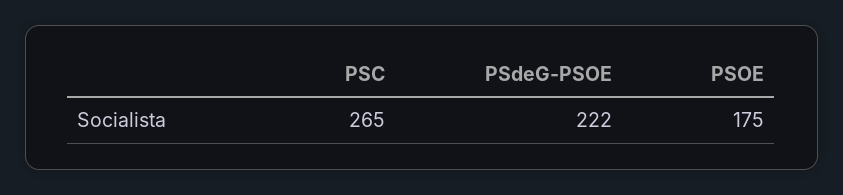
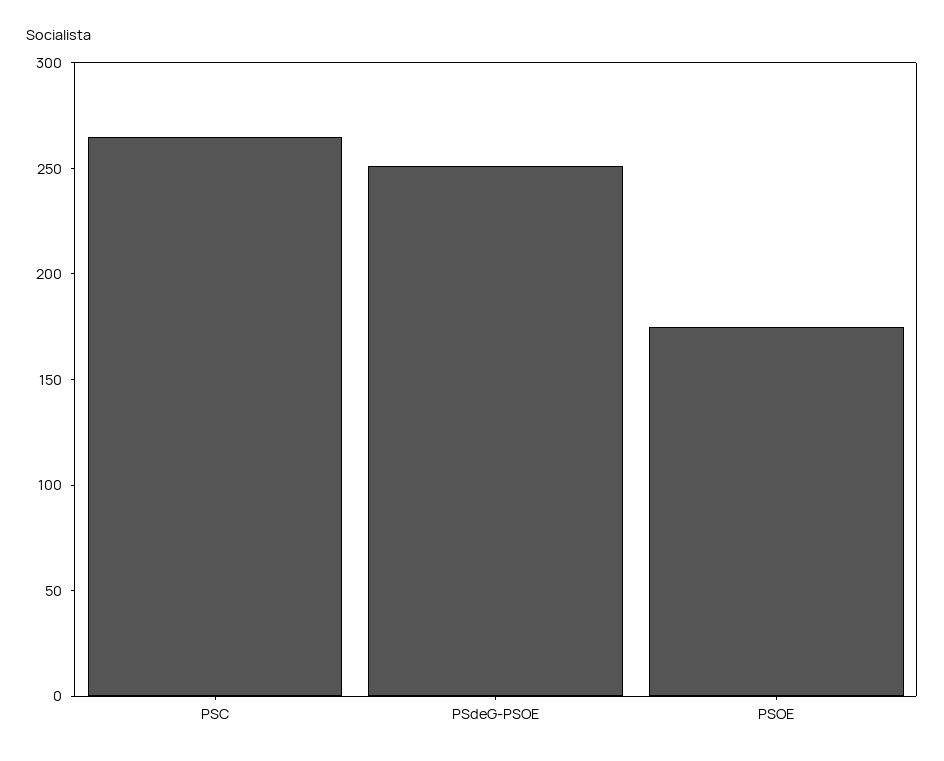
PSdeG-PSOE: 222 -> 250

